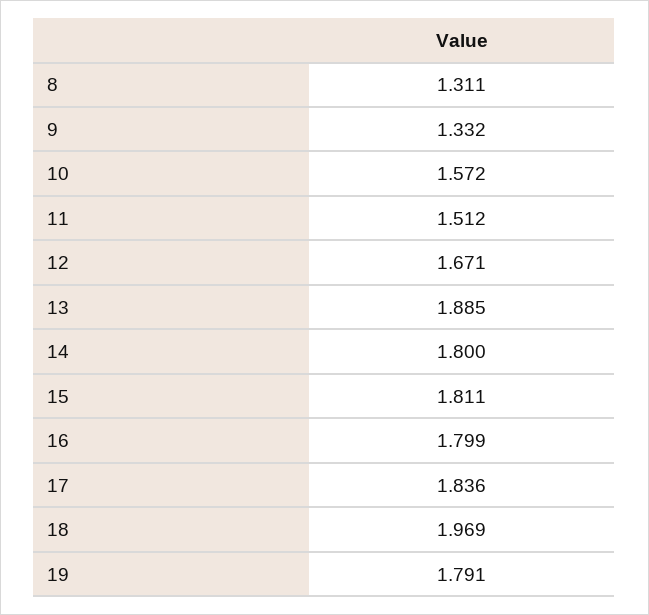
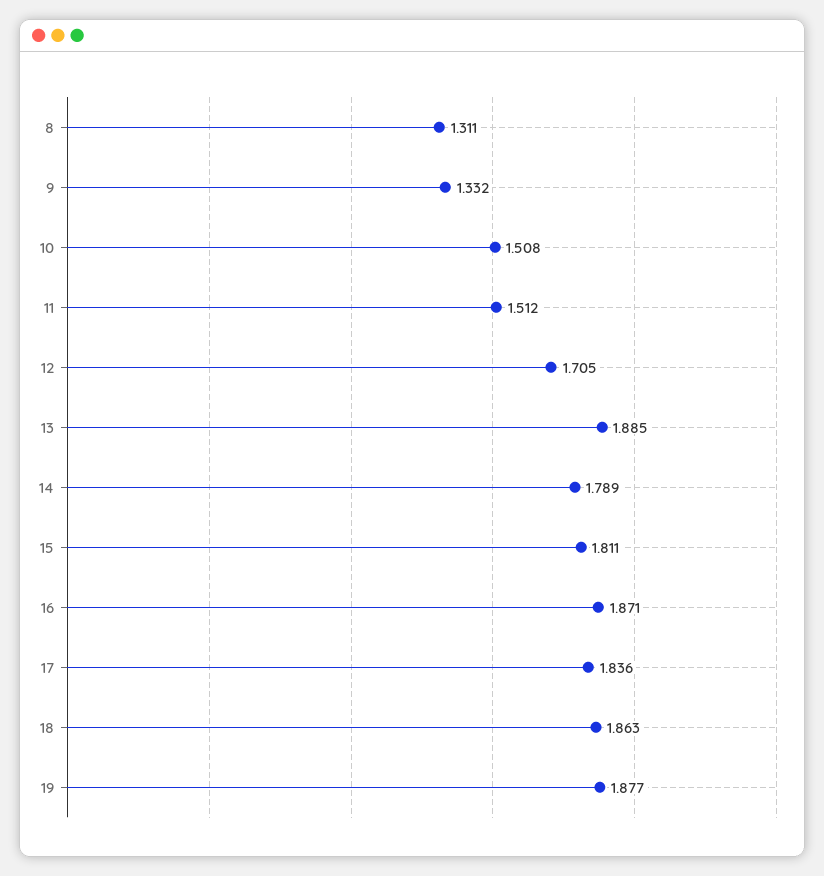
10: 1.572 -> 1.508
12: 1.671 -> 1.705
14: 1.8 -> 1.789
16: 1.799 -> 1.871
18: 1.969 -> 1.863
19: 1.791 -> 1.877

